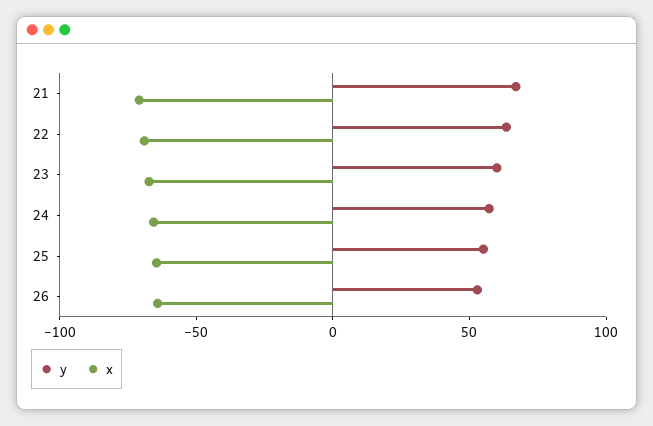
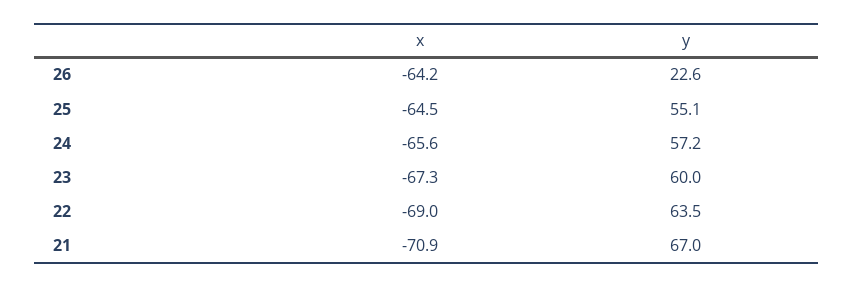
y, 26: 50 -> 22.6

